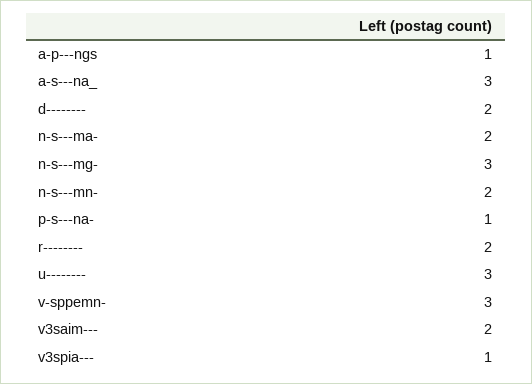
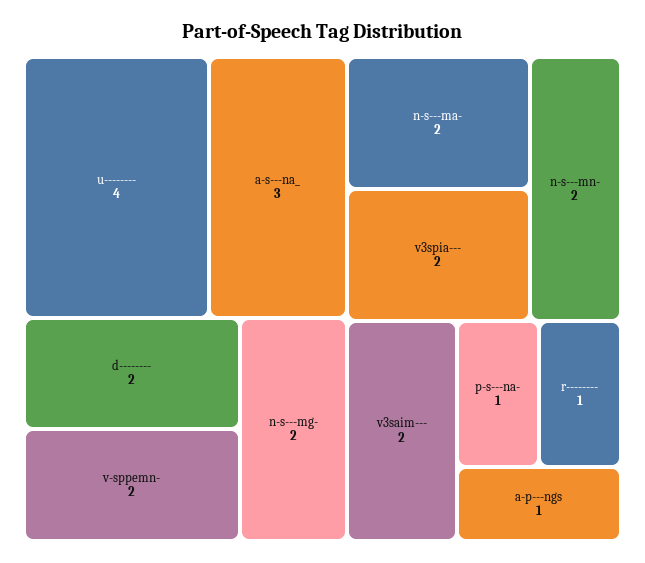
n-s---mg-: 3 -> 2
r--------: 2 -> 1
u--------: 3 -> 4
v-sppemn-: 3 -> 2
v3spia---: 1 -> 2

